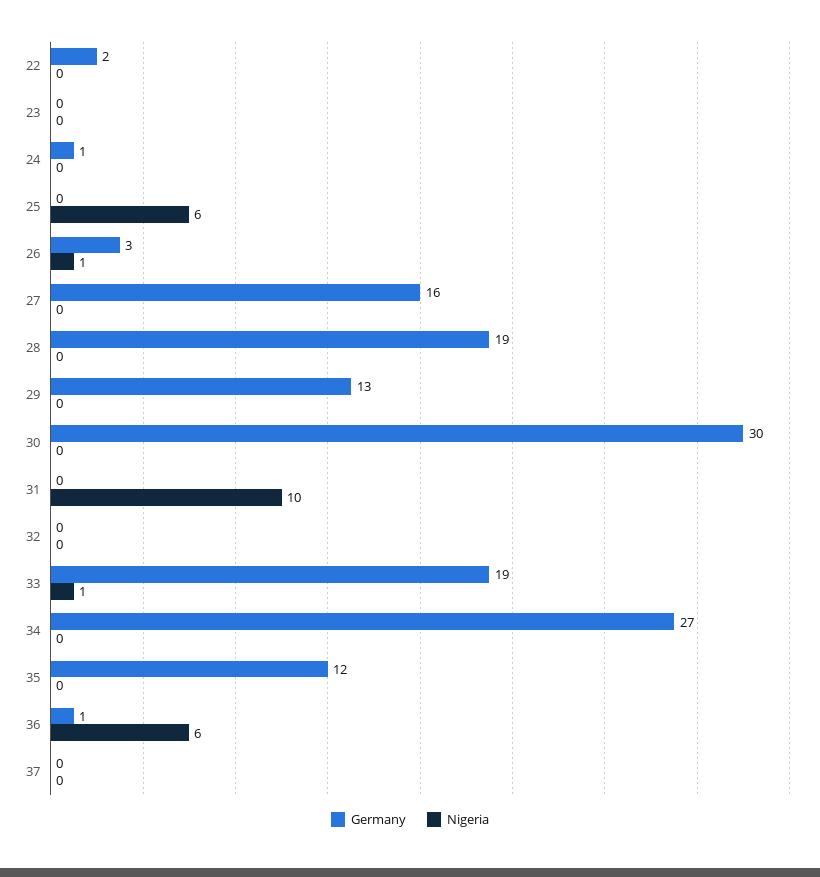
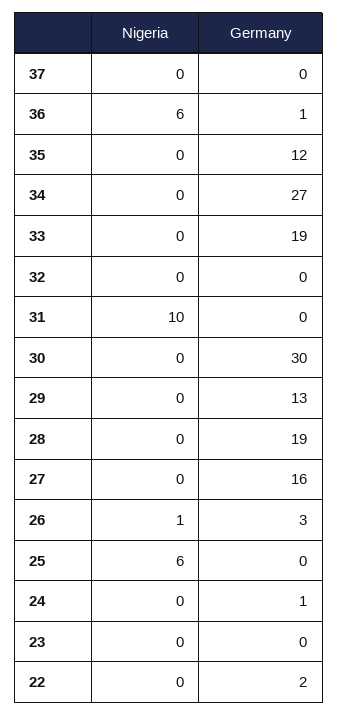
Nigeria, 33: 1 -> 0

